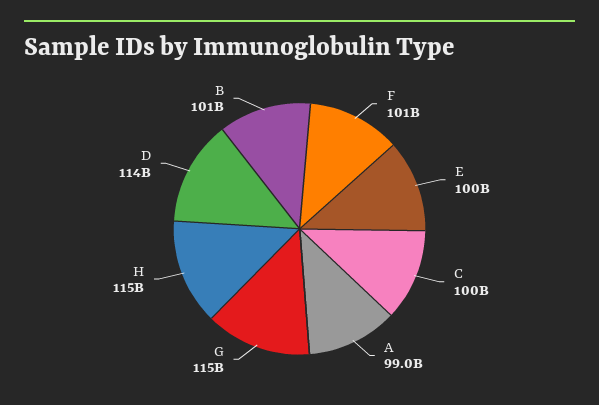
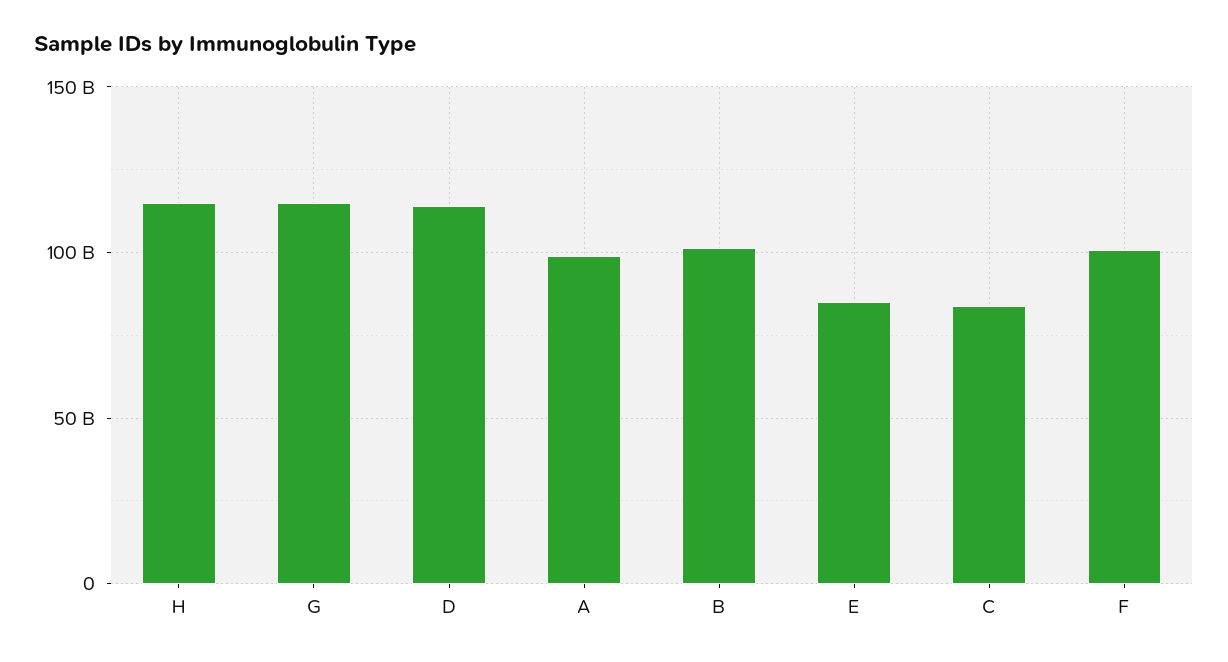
E: 100000000000 -> 85000000000
C: 100000000000 -> 85000000000

